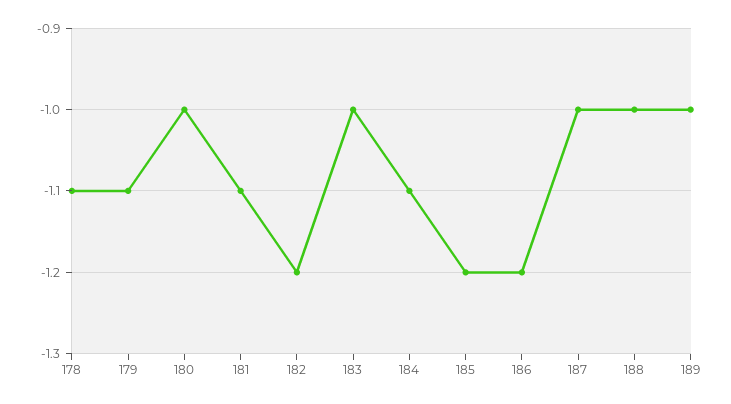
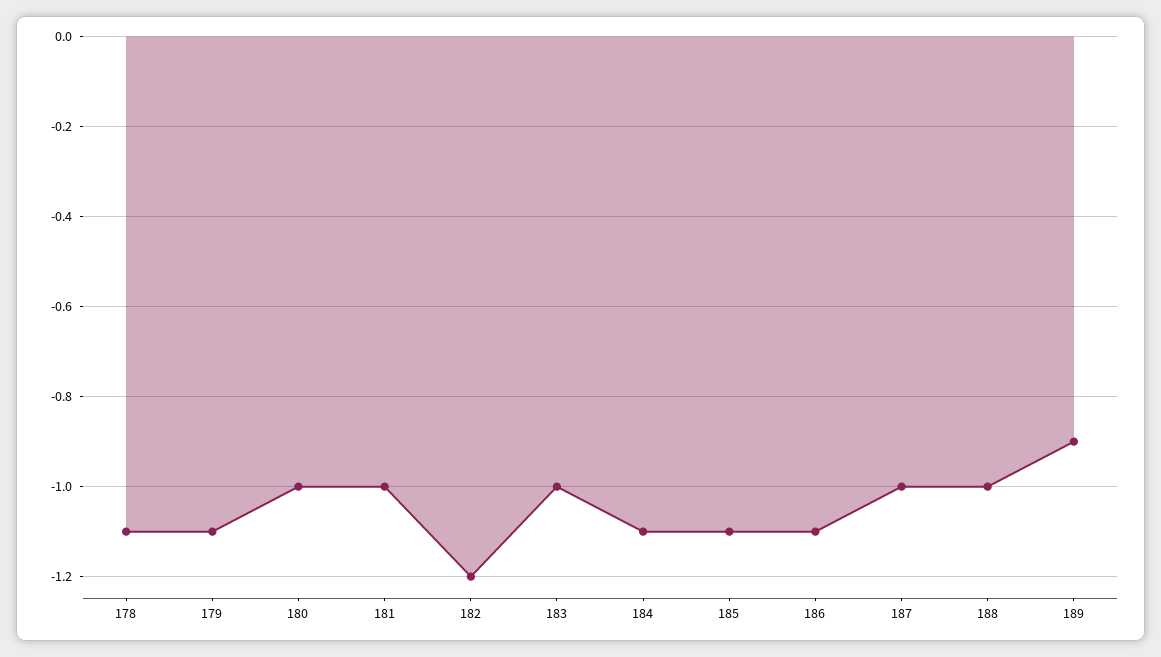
181: -1.1 -> -1
185: -1.2 -> -1.1
186: -1.2 -> -1.1
189: -1 -> -0.9

